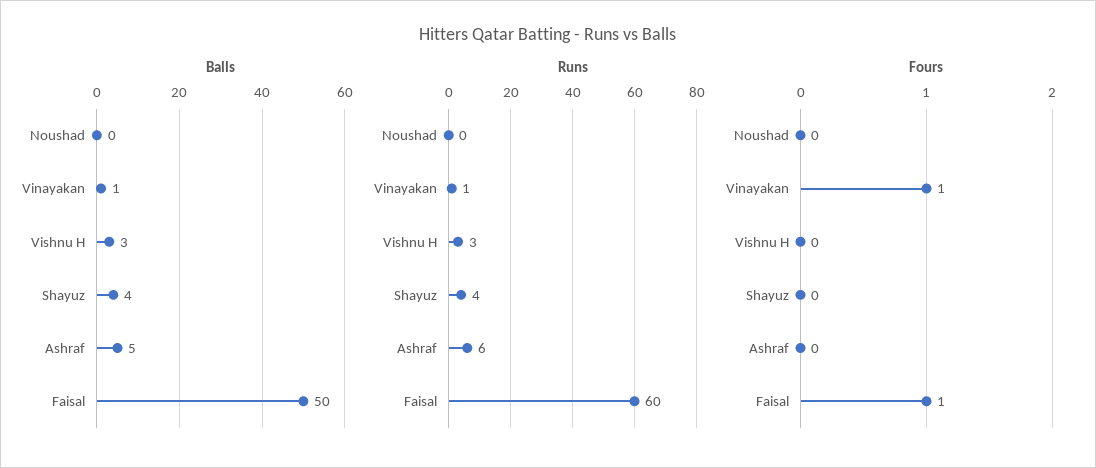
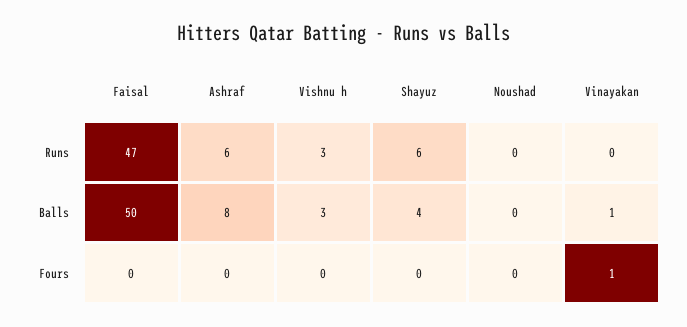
Balls, Ashraf: 5 -> 8
Runs, Vinayakan: 1 -> 0
Runs, Shayuz: 4 -> 6
Runs, Faisal: 60 -> 47
Fours, Faisal: 1 -> 0

